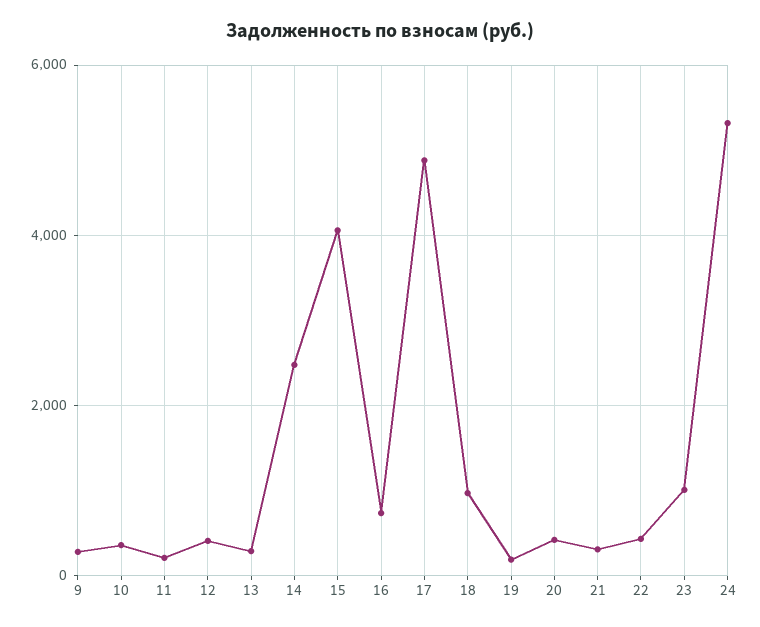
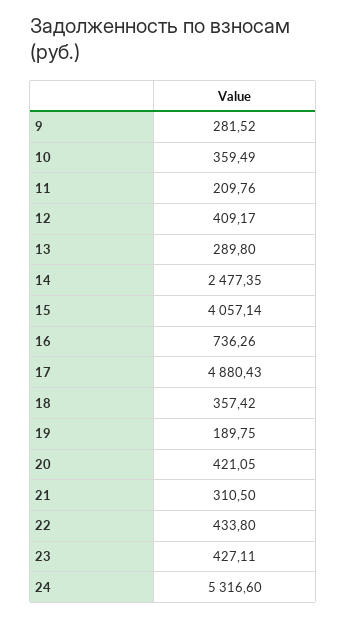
18: 1000 -> 357.42
23: 1000 -> 427.11

